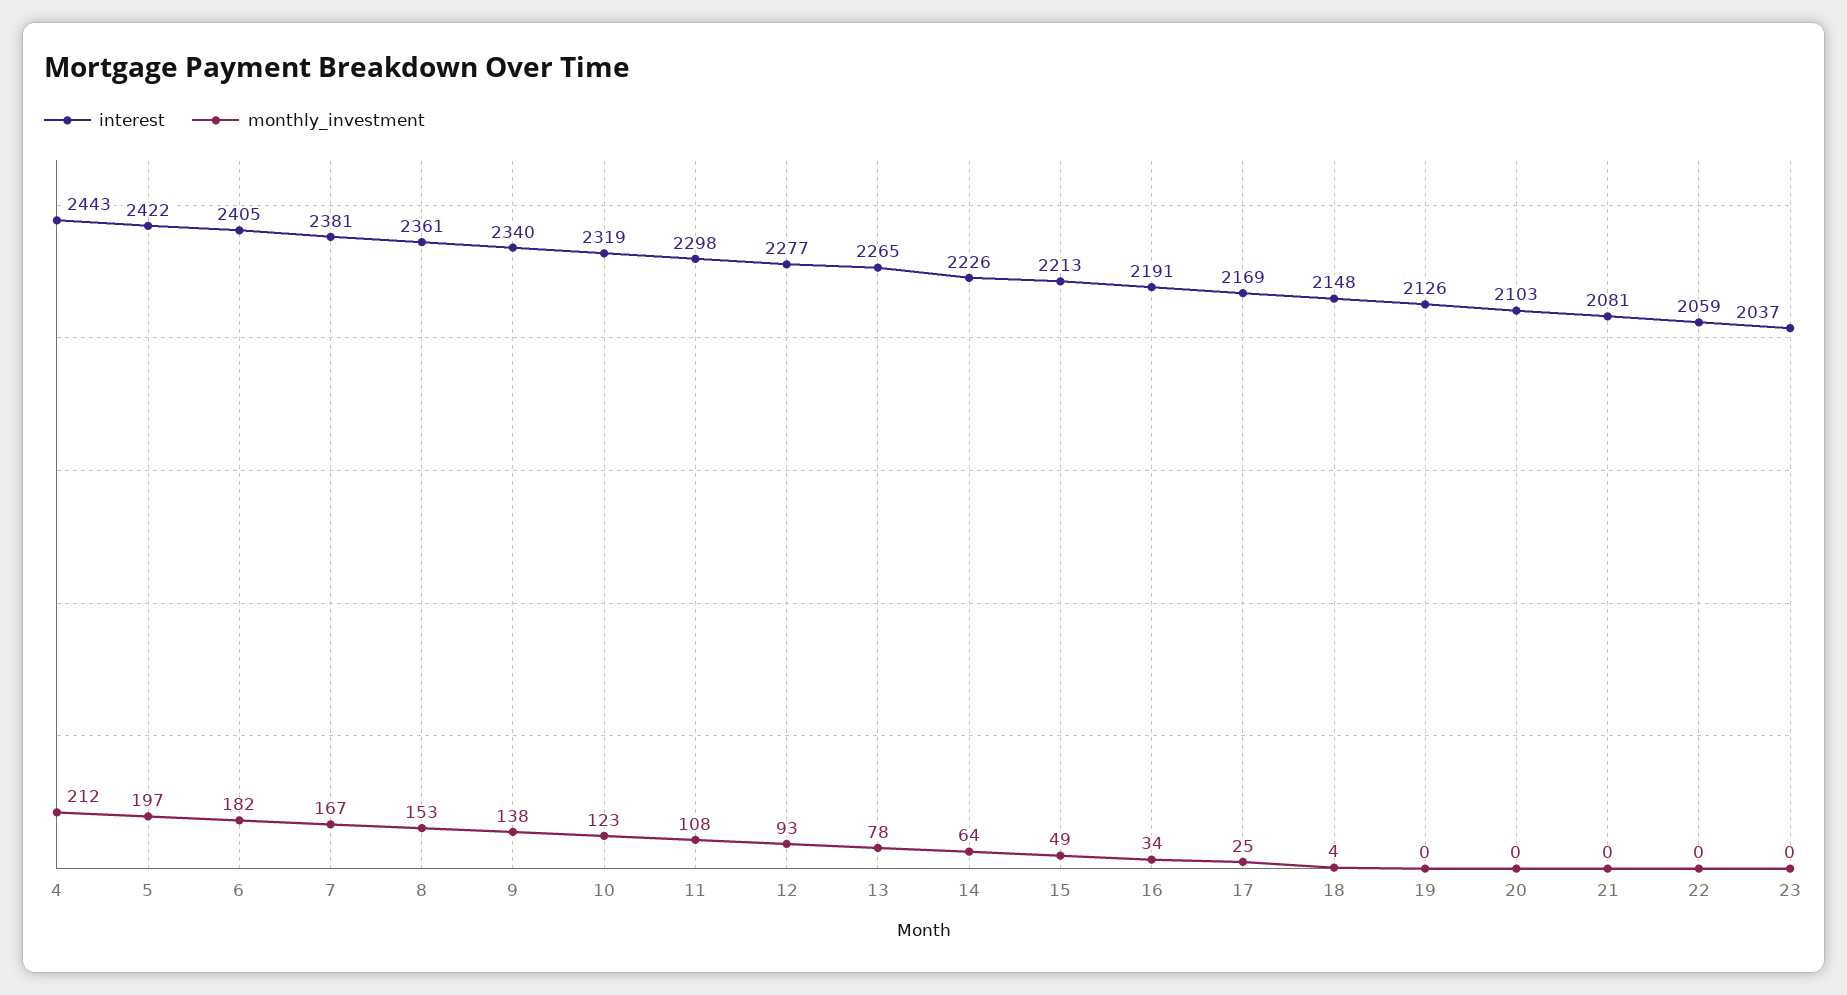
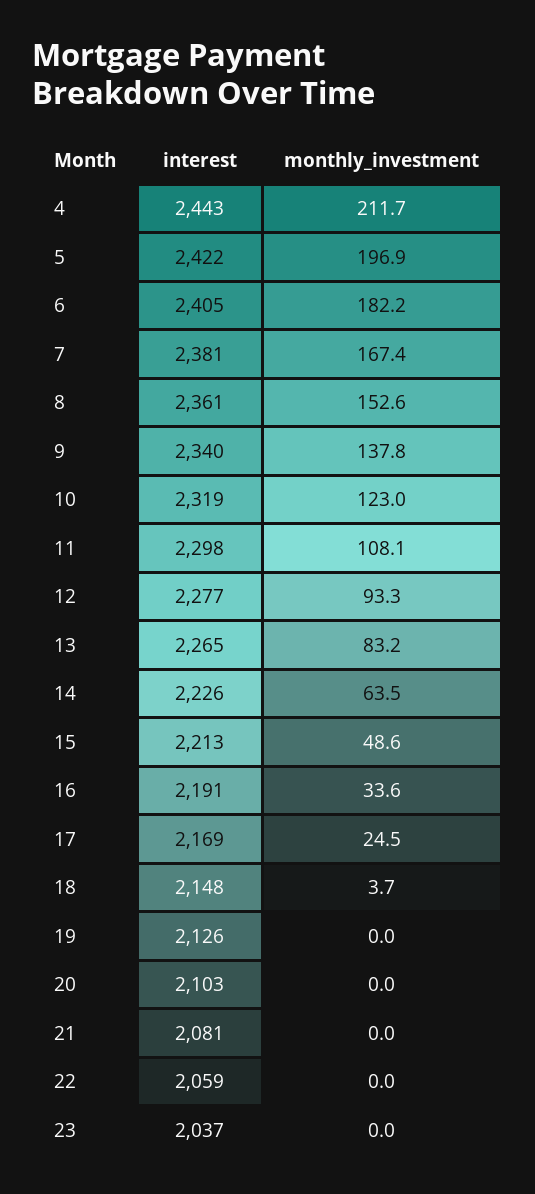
monthly_investment, 13: 78 -> 83.2

